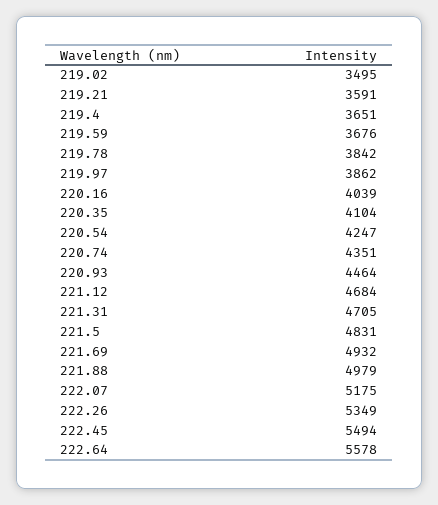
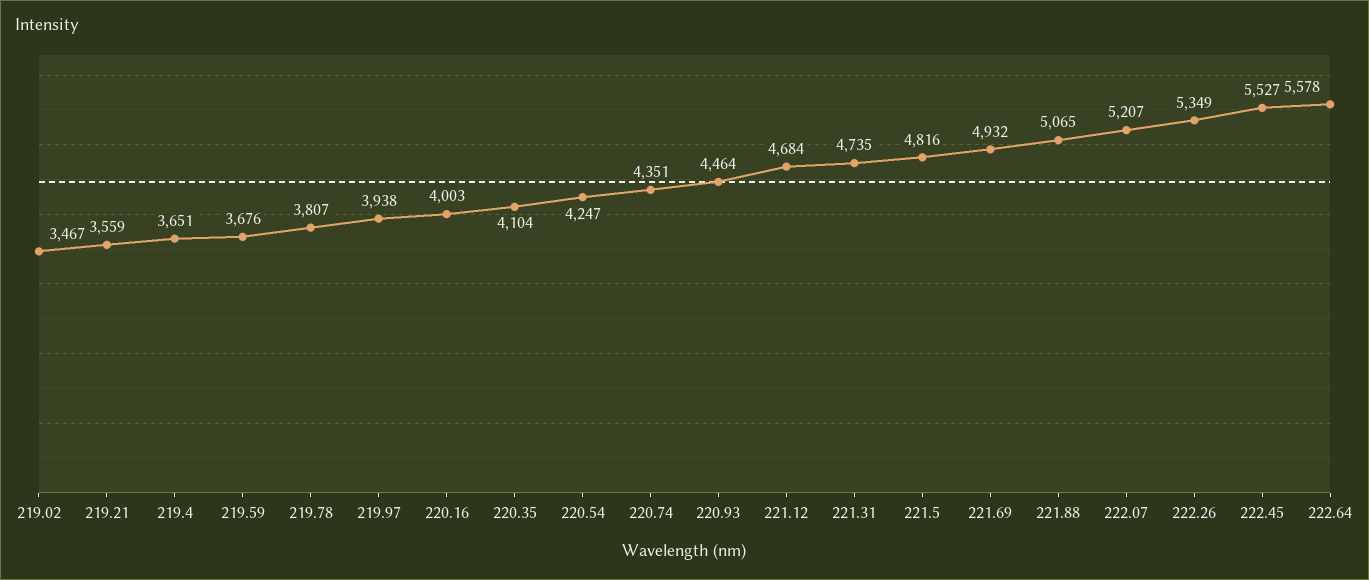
219.02: 3495 -> 3467
219.21: 3591 -> 3559
219.78: 3842 -> 3807
219.97: 3862 -> 3938
220.16: 4039 -> 4003
221.31: 4705 -> 4735
221.5: 4831 -> 4816
221.88: 4979 -> 5065
222.07: 5175 -> 5207
222.45: 5494 -> 5527

